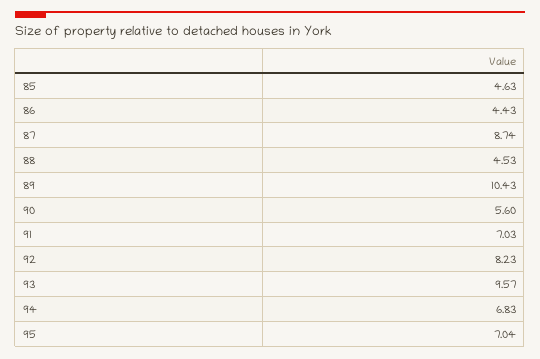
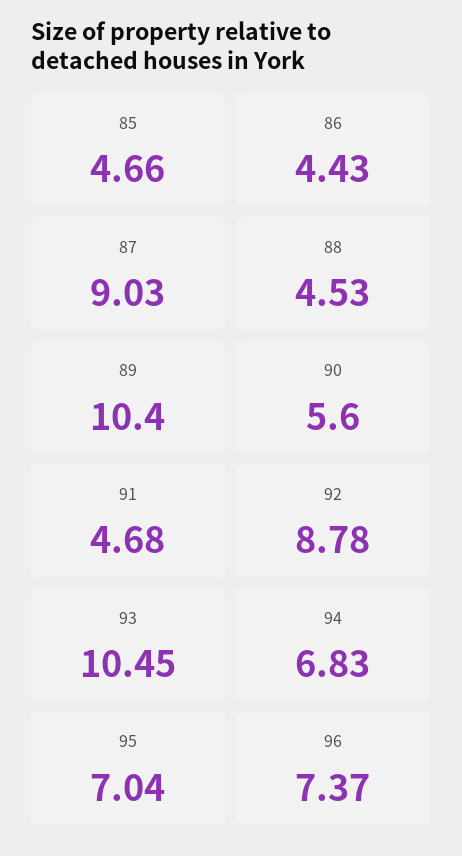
85: 4.63 -> 4.66
87: 8.74 -> 9.03
89: 10.43 -> 10.4
91: 7.03 -> 4.68
92: 8.23 -> 8.78
93: 9.57 -> 10.45
96: none -> 7.37

